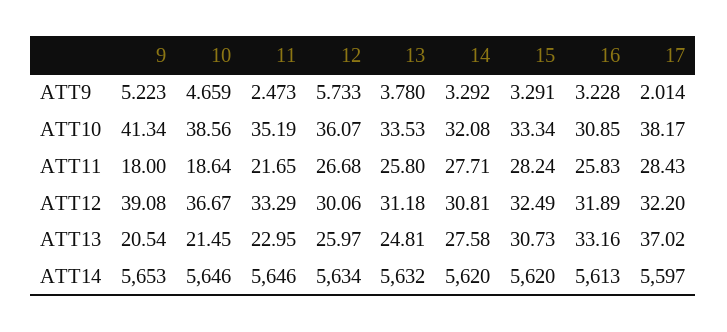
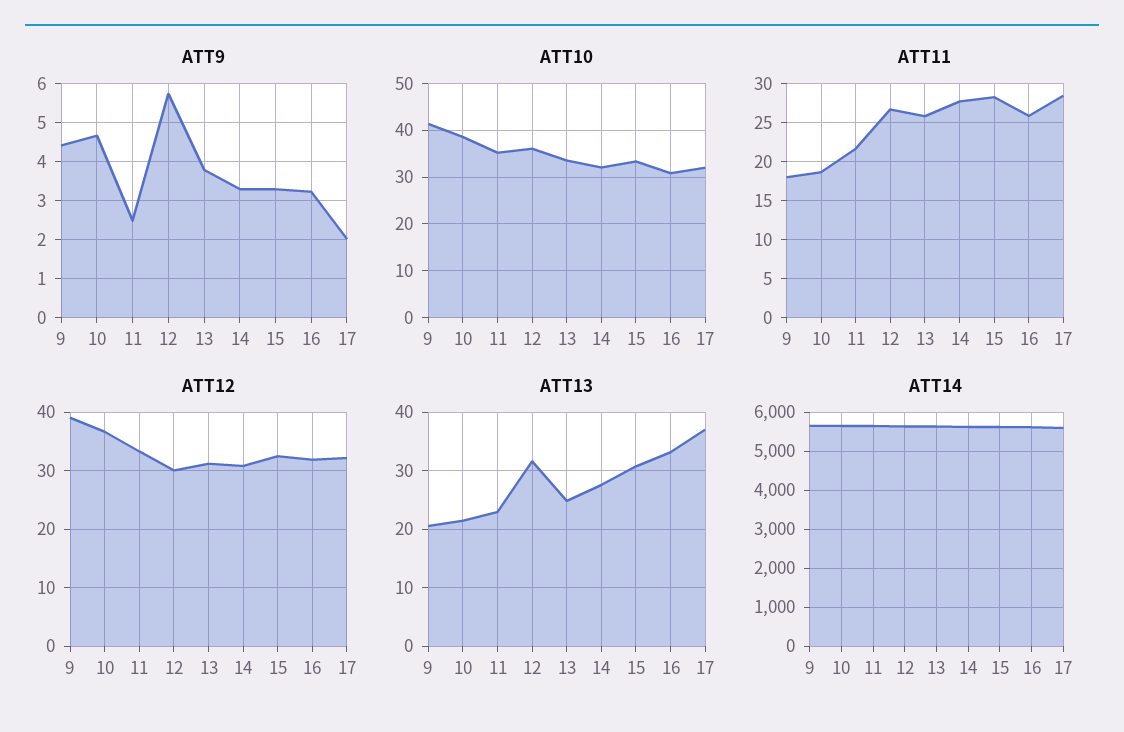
ATT9, 9: 5.223 -> 4.4
ATT10, 17: 38.17 -> 32
ATT13, 12: 25.97 -> 32

